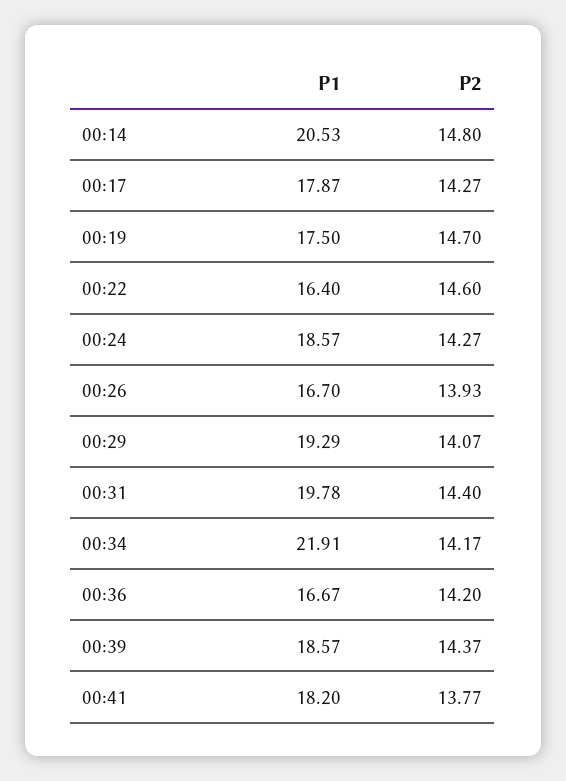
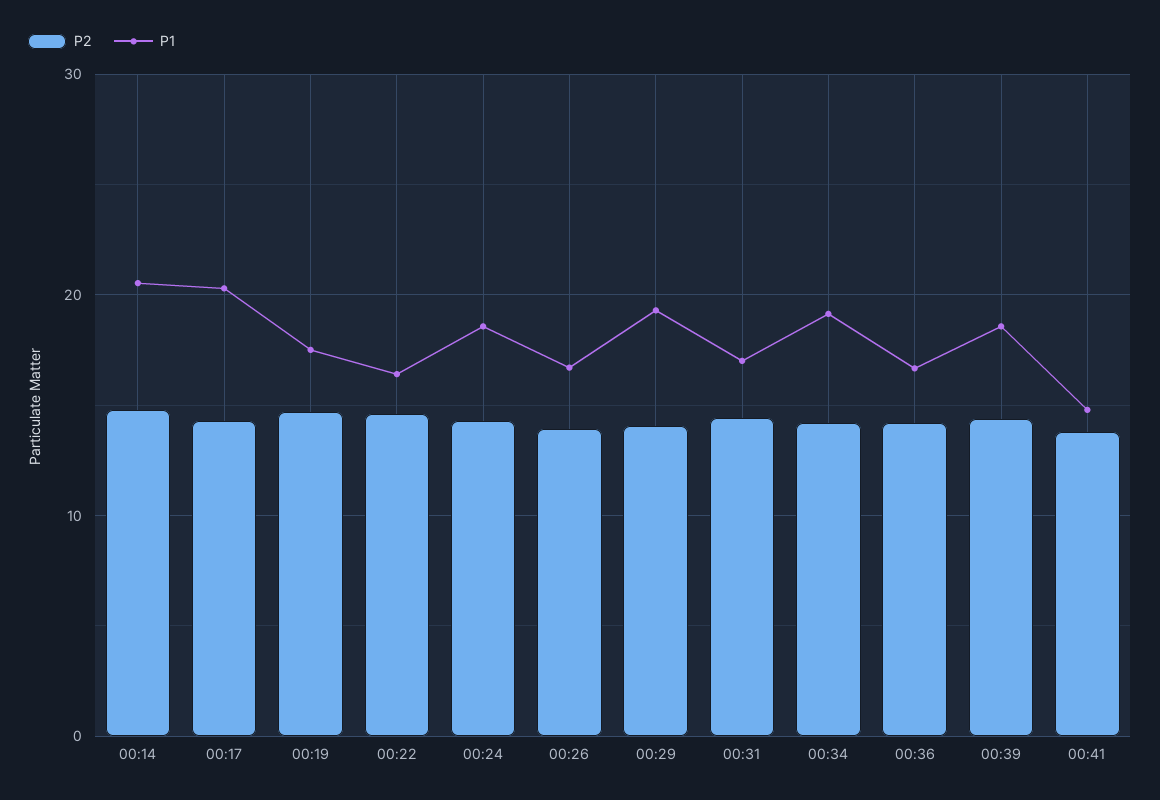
P1, 00:17: 17.87 -> 20
P1, 00:31: 19.78 -> 17
P1, 00:34: 21.91 -> 19
P1, 00:41: 18.2 -> 15

